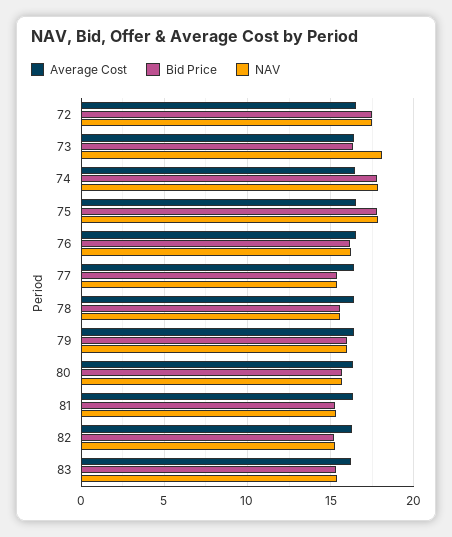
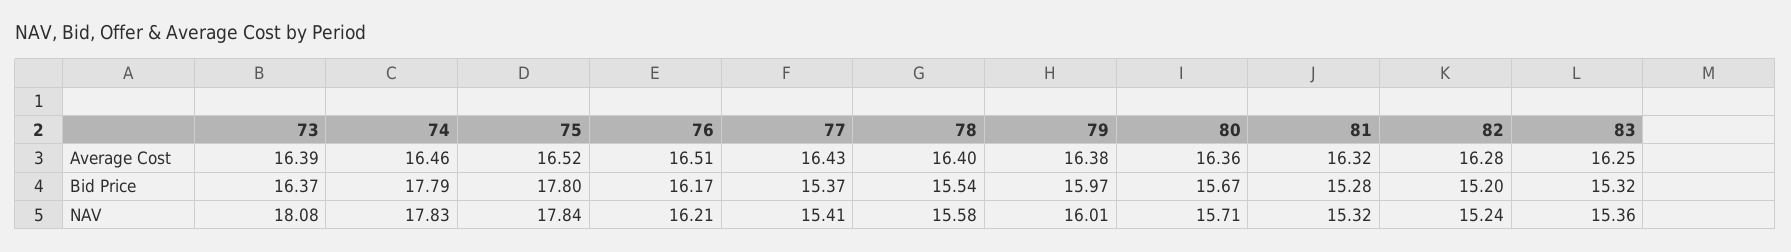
Average Cost, 72: 16.5 -> none
Bid Price, 72: 17.5 -> none
NAV, 72: 17.5 -> none

